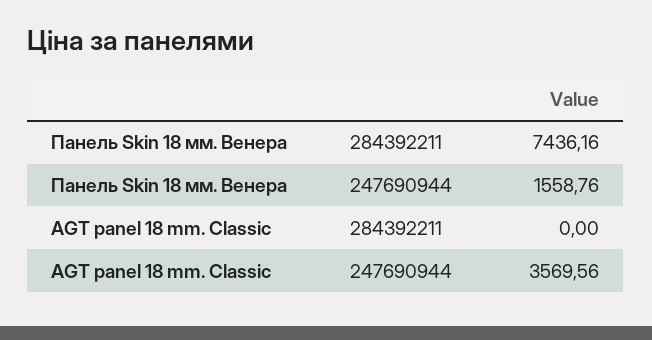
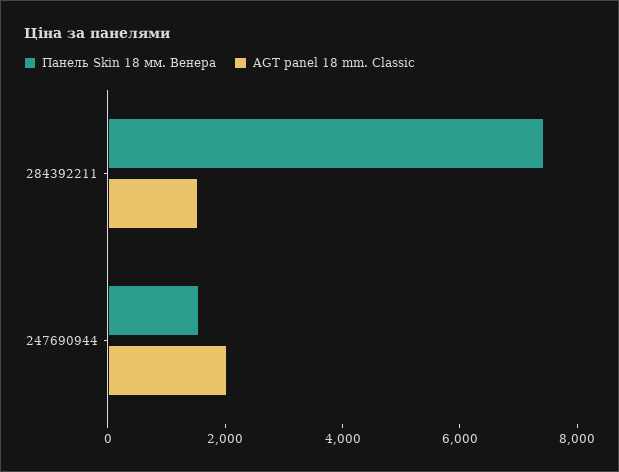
AGT panel 18 mm. Classic, 284392211: 0 -> 1500
AGT panel 18 mm. Classic, 247690944: 3569.56 -> 2000

